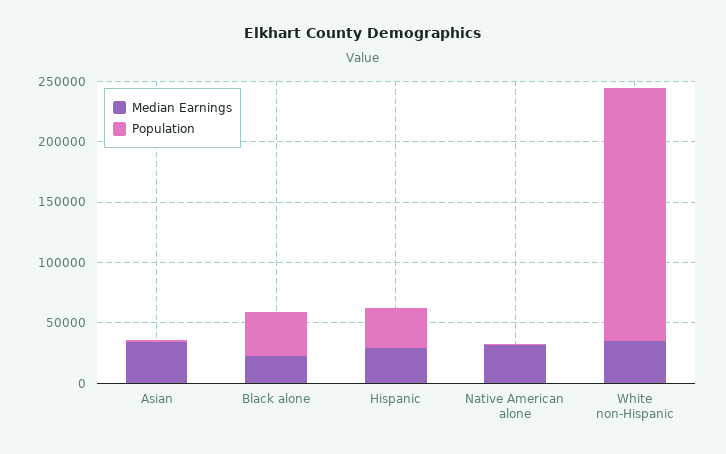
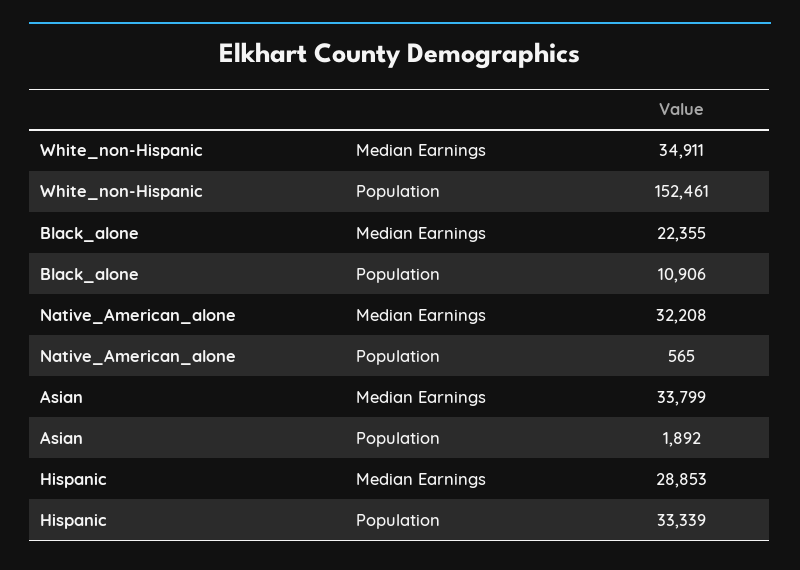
Population, Black alone: 40000 -> 10906
Population, White non-Hispanic: 210000 -> 152461

